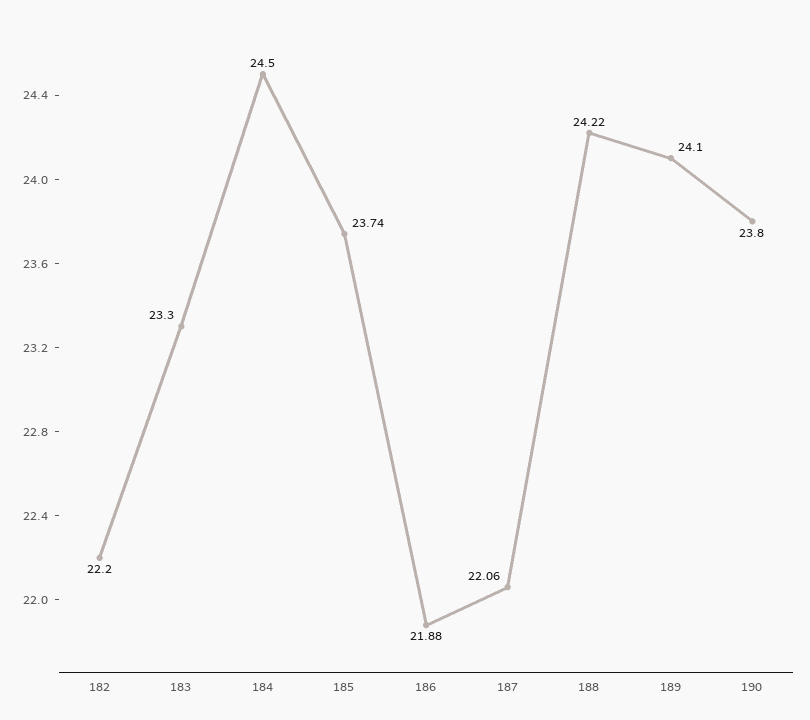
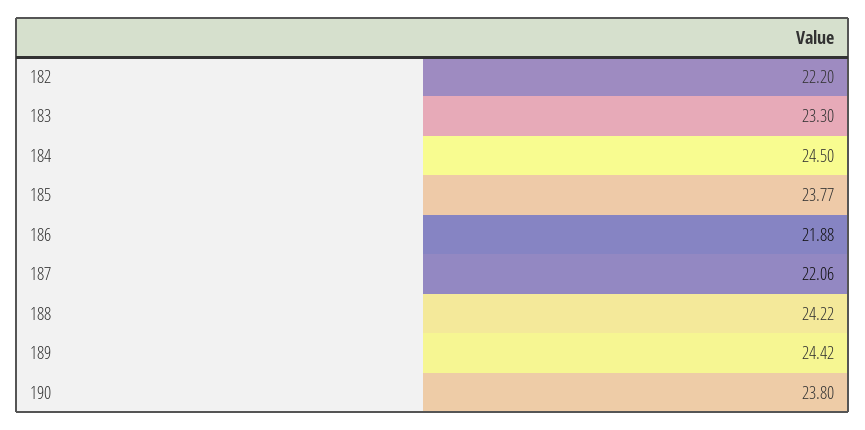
185: 23.74 -> 23.77
189: 24.1 -> 24.42

